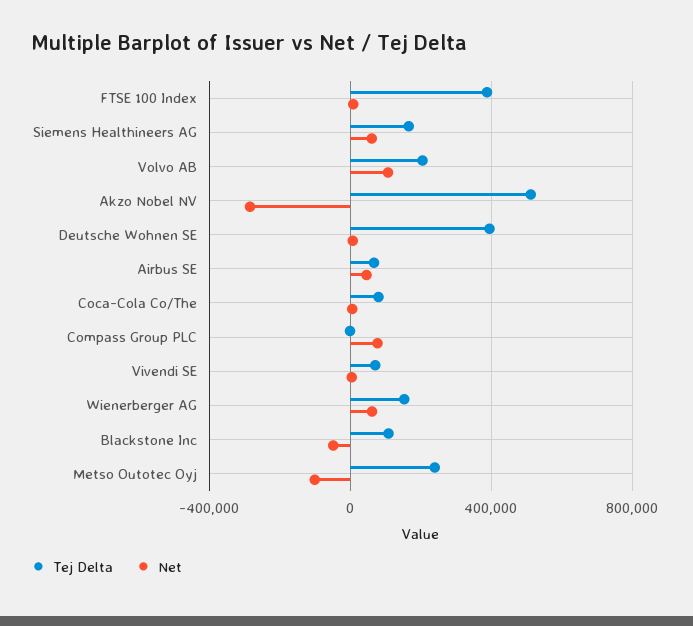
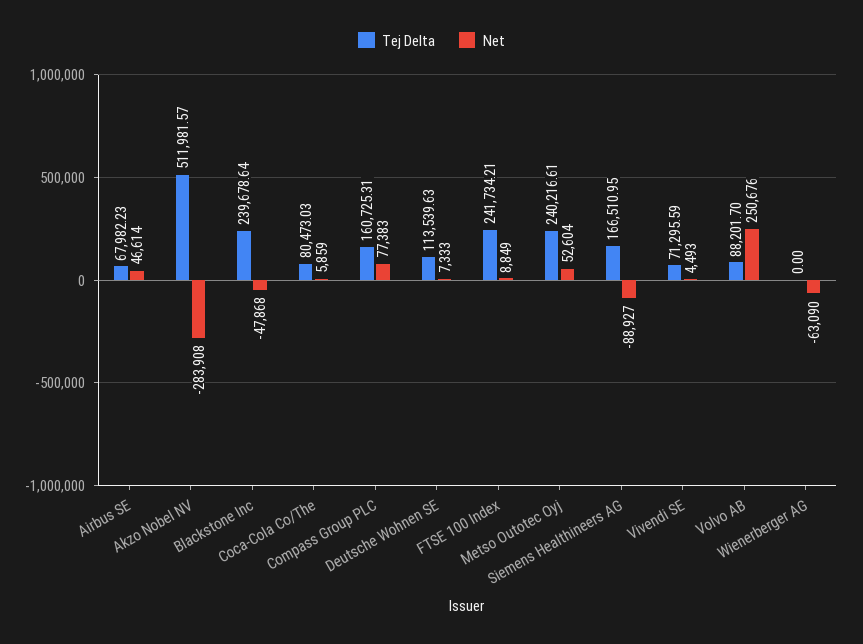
Tej Delta, FTSE 100 Index: 400000 -> 241734.21
Net, Siemens Healthineers AG: 50000 -> -88927
Tej Delta, Volvo AB: 200000 -> 88201.7
Net, Volvo AB: 100000 -> 250676
Tej Delta, Deutsche Wohnen SE: 400000 -> 113539.63
Tej Delta, Compass Group PLC: 0 -> 160725.31
Tej Delta, Wienerberger AG: 150000 -> 0
Net, Wienerberger AG: 50000 -> -63090
Tej Delta, Blackstone Inc: 100000 -> 239678.64
Net, Metso Outotec Oyj: -100000 -> 52604

